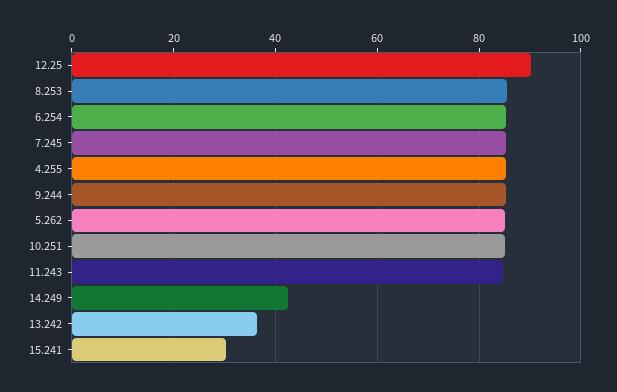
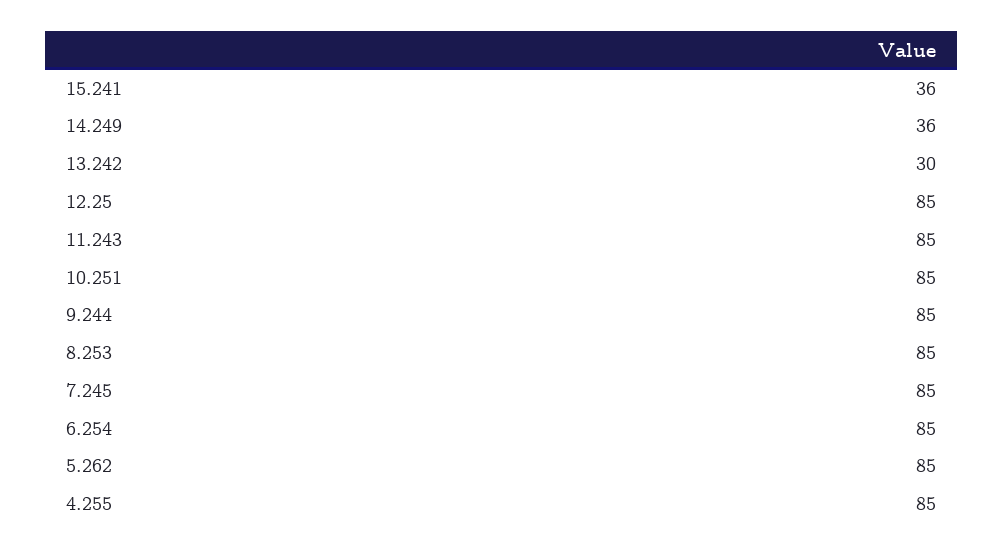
12.25: 90 -> 85
14.249: 42 -> 36
13.242: 36 -> 30
15.241: 30 -> 36

